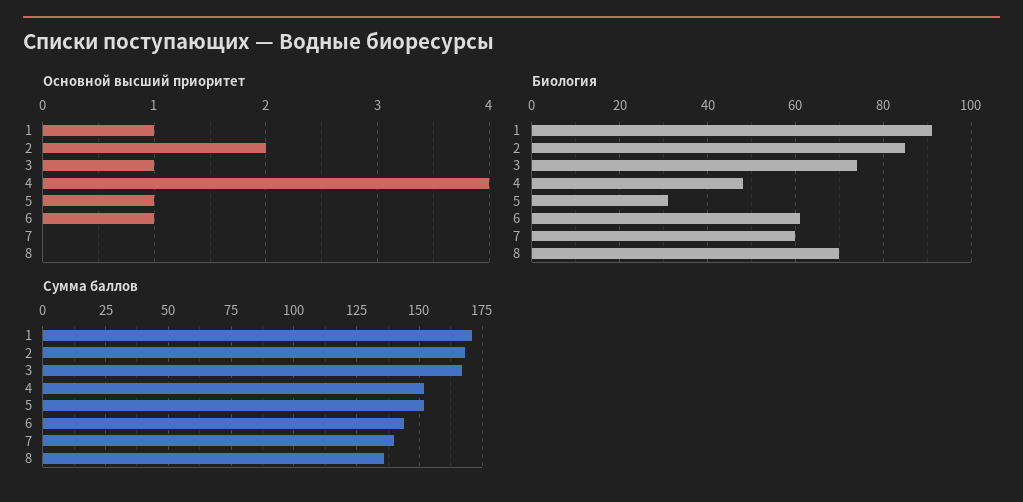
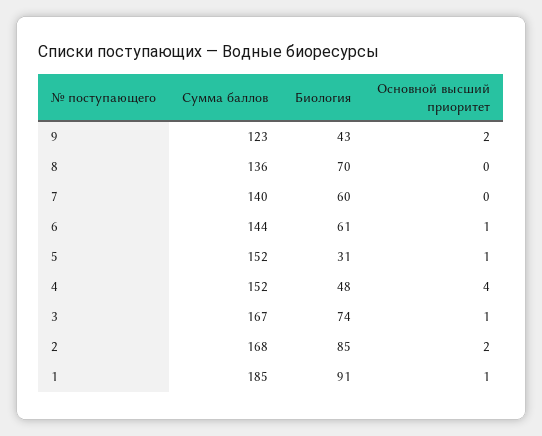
Сумма баллов, 1: 170 -> 185
Сумма баллов, 9: none -> 123
Биология, 9: none -> 43
Основной высший приоритет, 9: none -> 2

